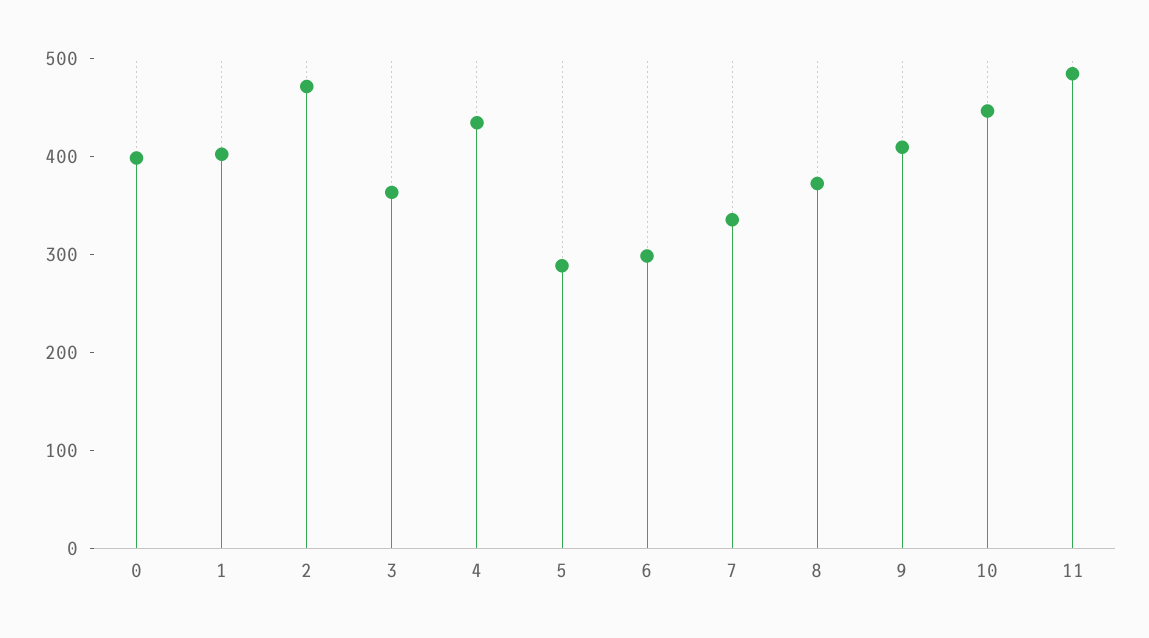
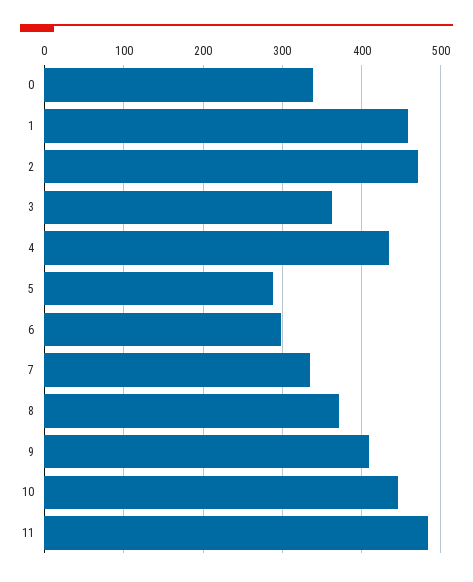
0: 400 -> 340
1: 400 -> 460

